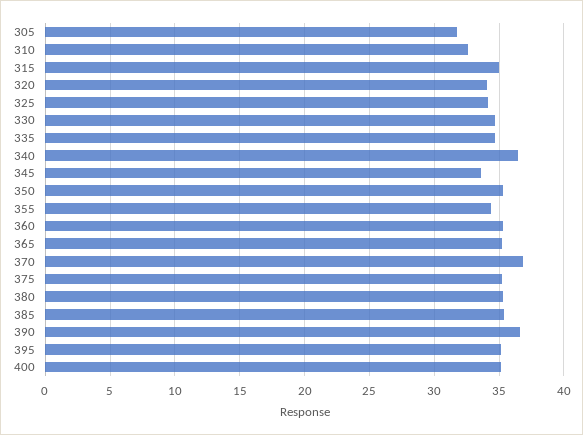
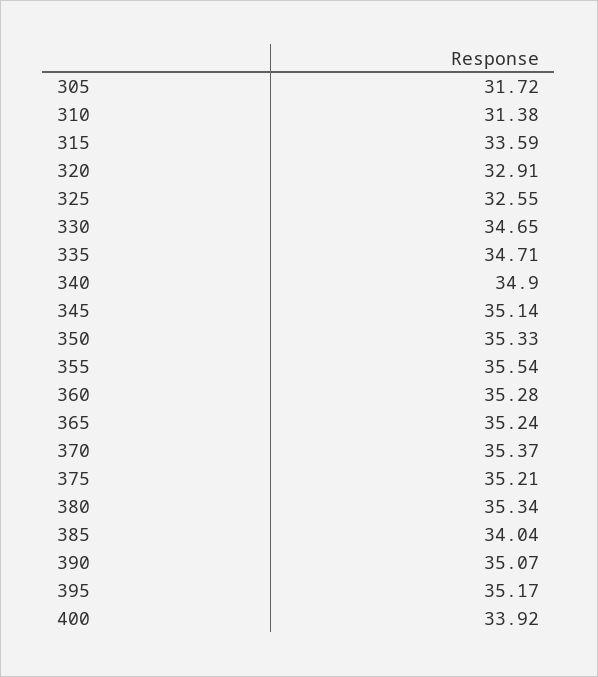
310: 32.5 -> 31.38
315: 35 -> 33.59
320: 34 -> 32.91
325: 34 -> 32.55
340: 36.5 -> 34.9
345: 33.5 -> 35.14
355: 34.5 -> 35.54
370: 37 -> 35.37
385: 35.5 -> 34.04
390: 36.5 -> 35.07
400: 35 -> 33.92

